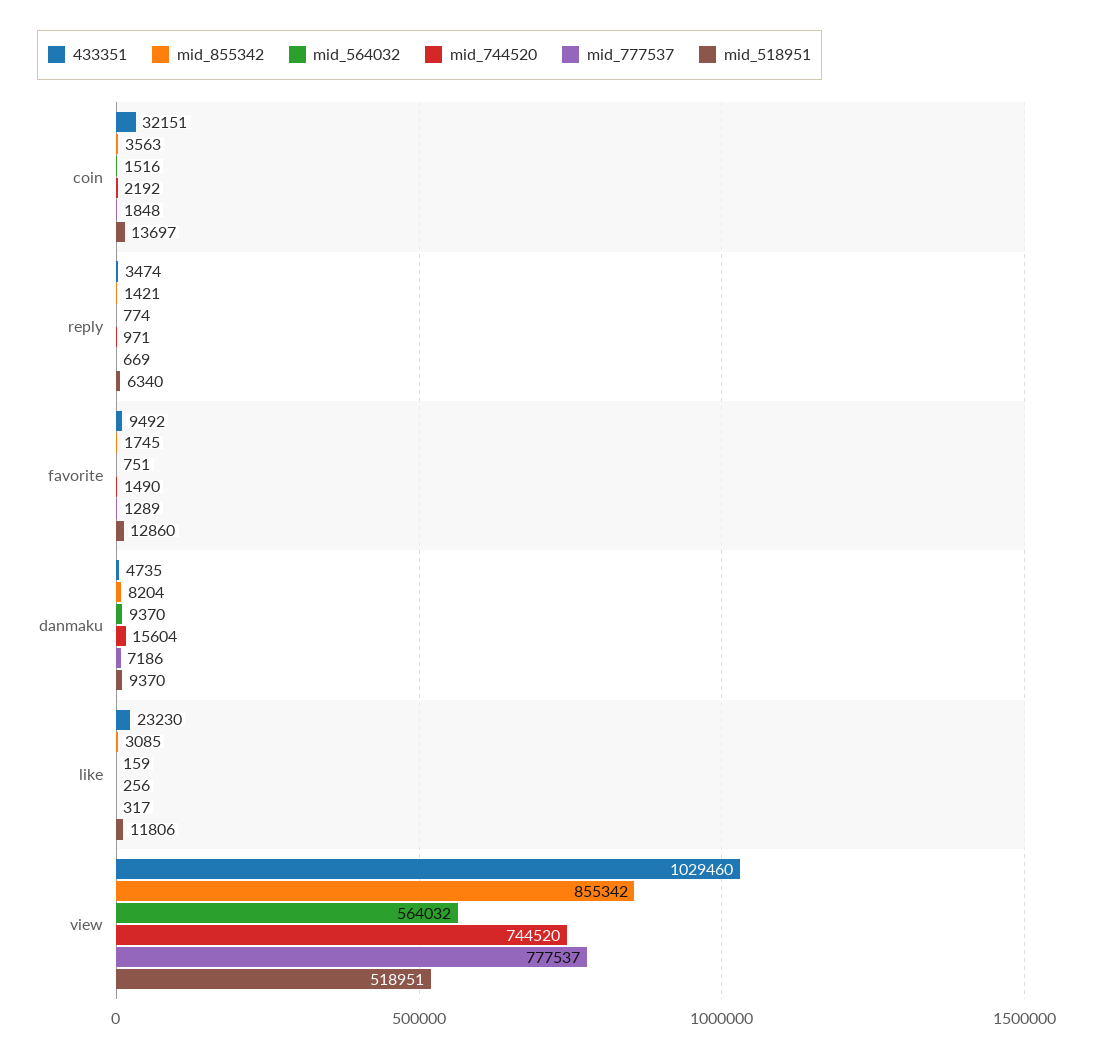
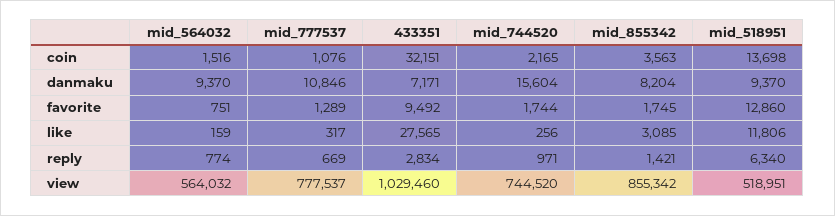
mid_744520, coin: 2192 -> 2165
mid_777537, coin: 1848 -> 1076
mid_518951, coin: 13697 -> 13698
433351, reply: 3474 -> 2834
mid_744520, favorite: 1490 -> 1744
433351, danmaku: 4735 -> 7171
mid_777537, danmaku: 7186 -> 10846
433351, like: 23230 -> 27565

